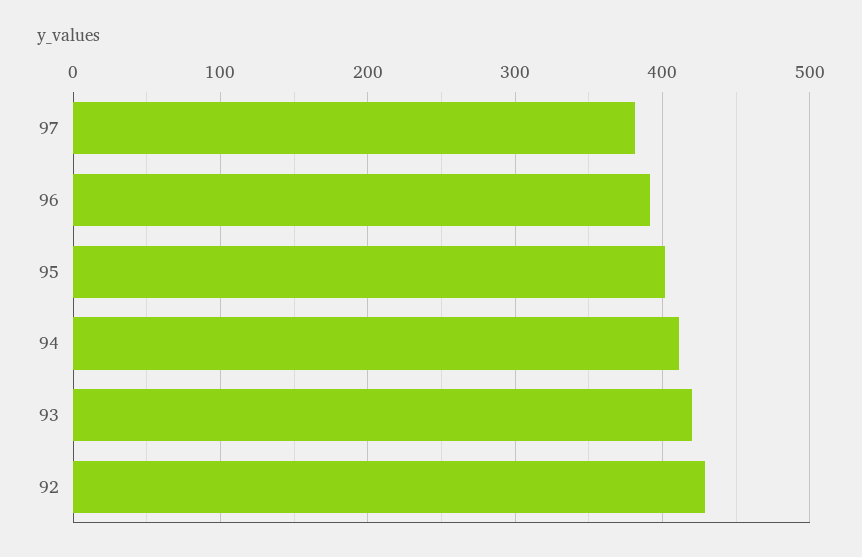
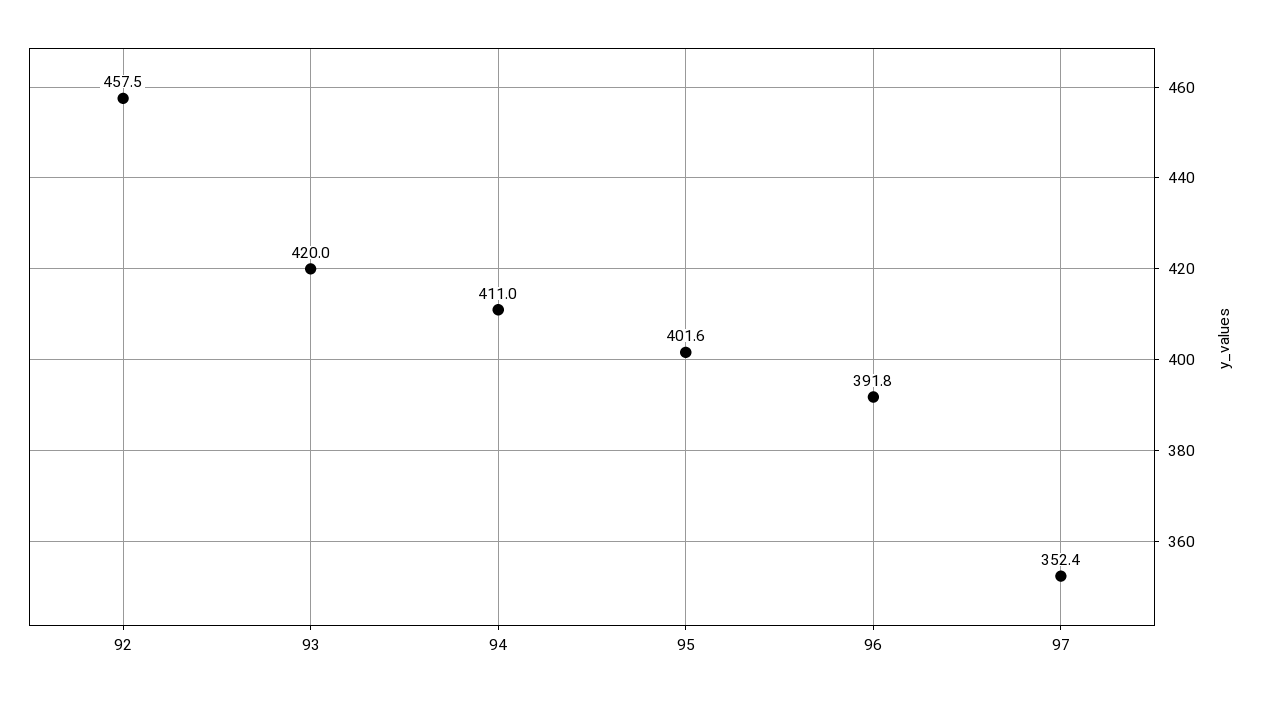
97: 380 -> 352.4
92: 430 -> 457.5

